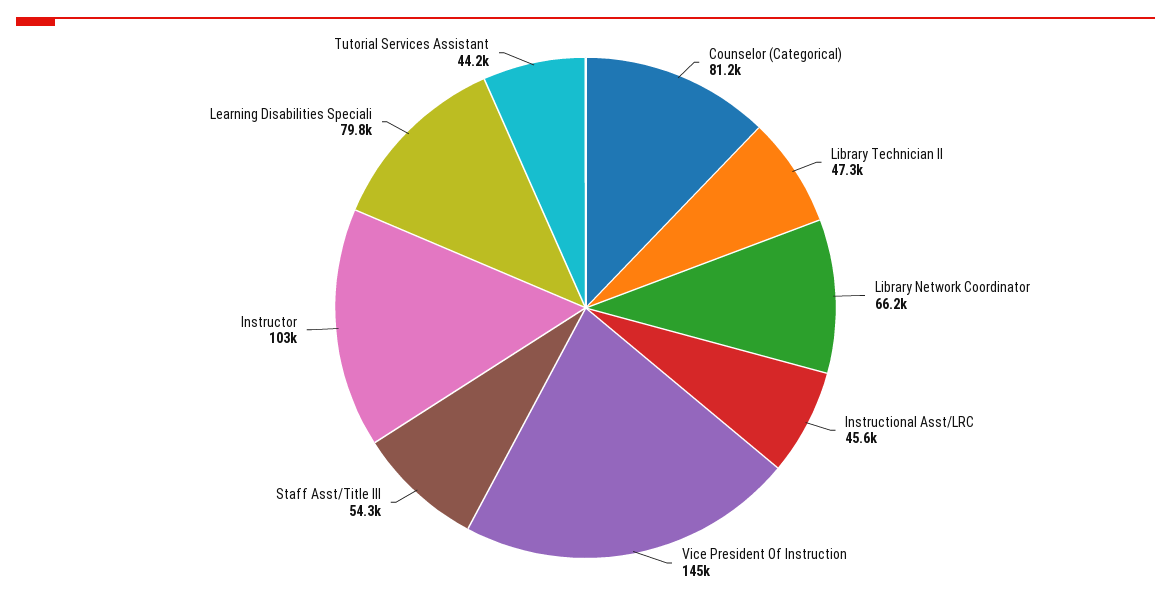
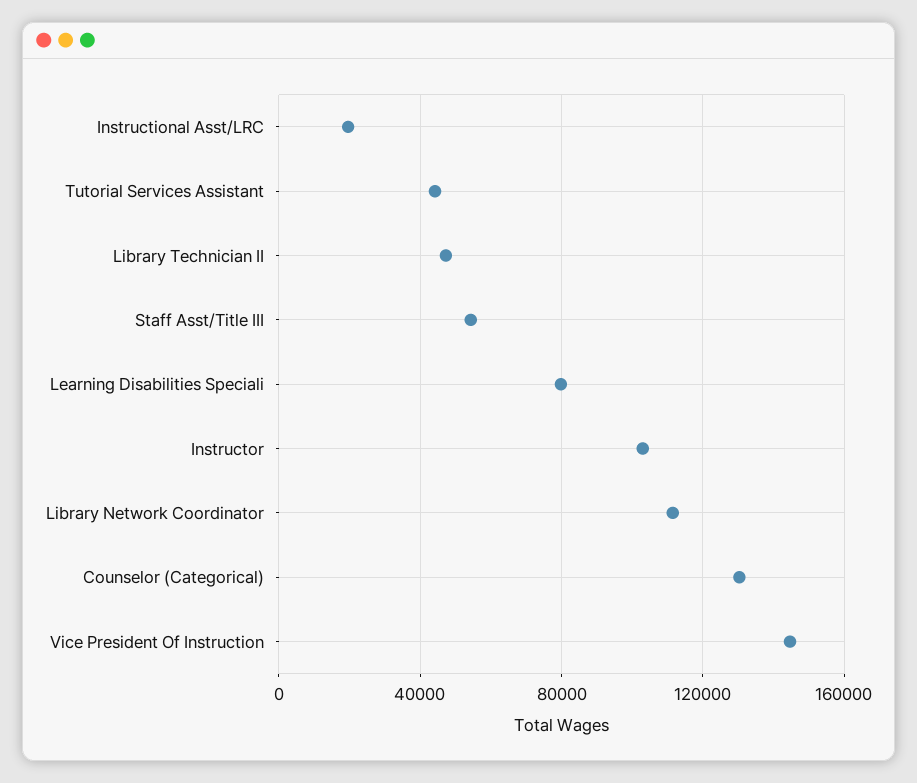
Counselor (Categorical): 81200 -> 130000
Library Network Coordinator: 66200 -> 110000
Instructional Asst/LRC: 45600 -> 20000

